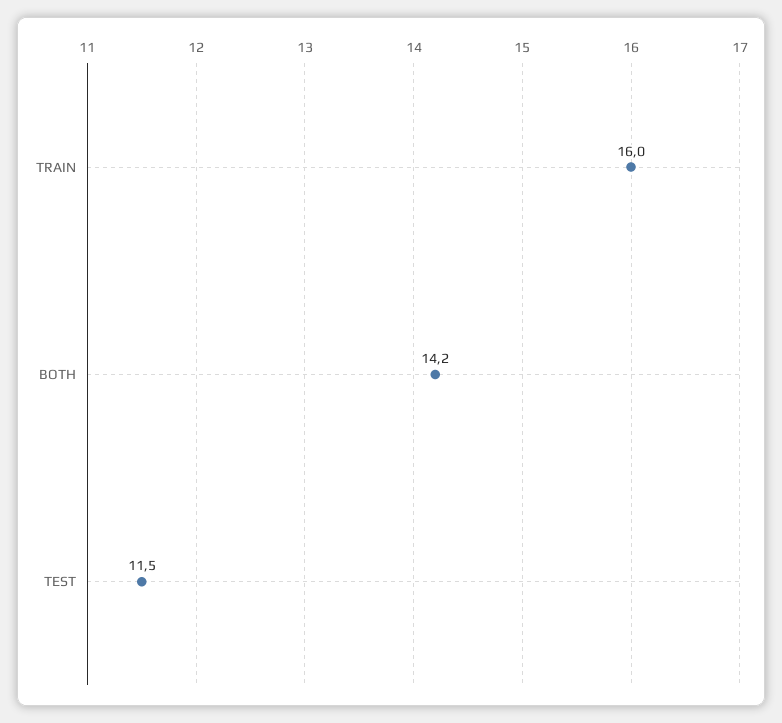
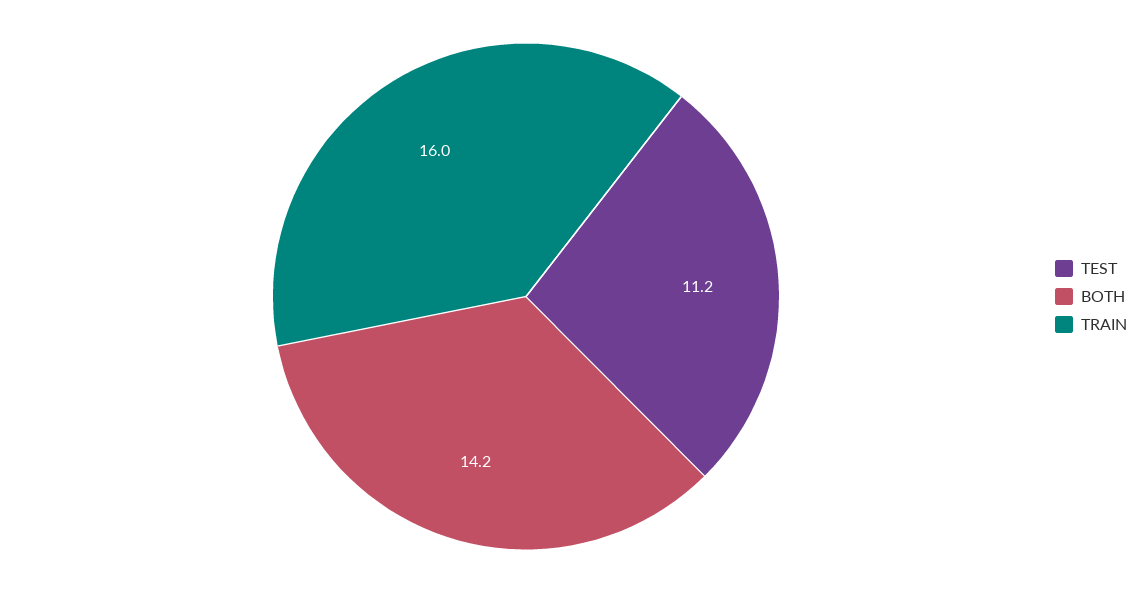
TEST: 11.5 -> 11.2

